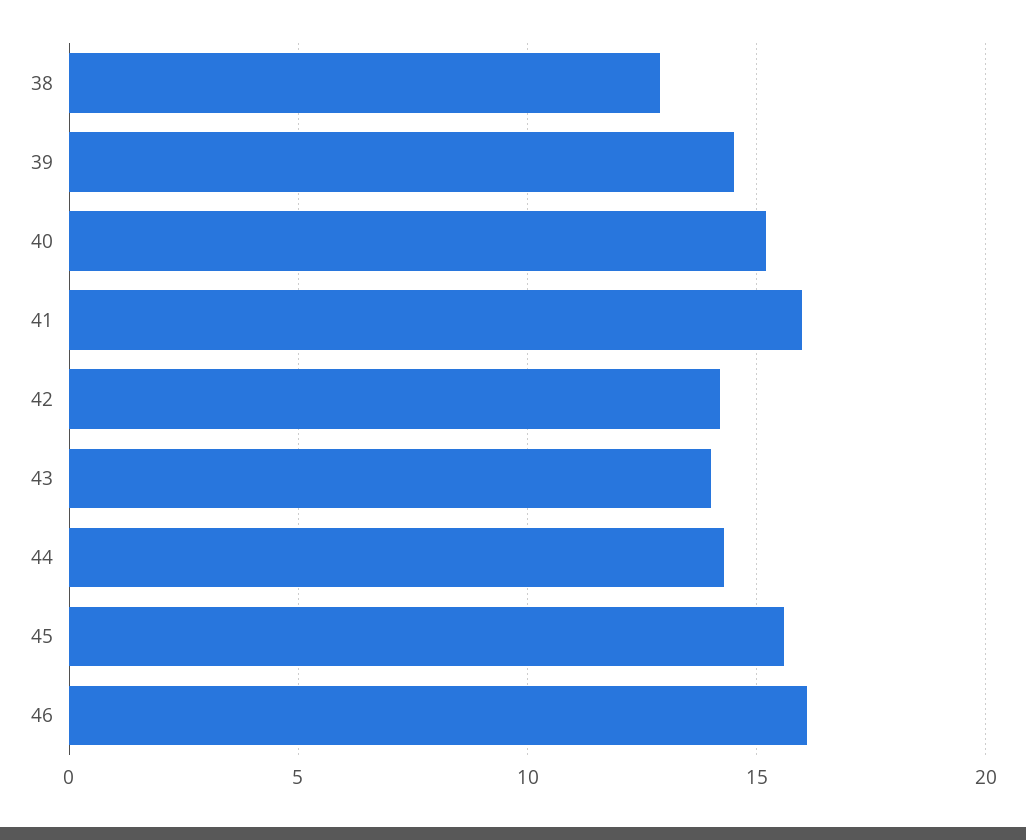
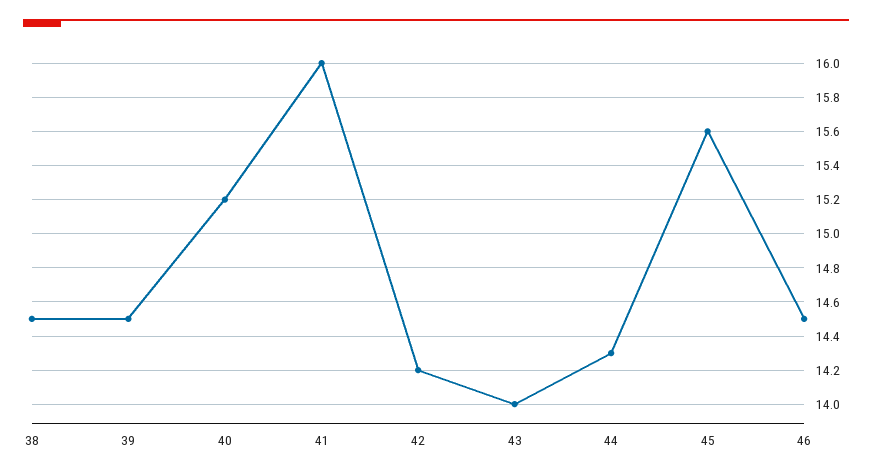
38: 13 -> 14.5
46: 16 -> 14.5

